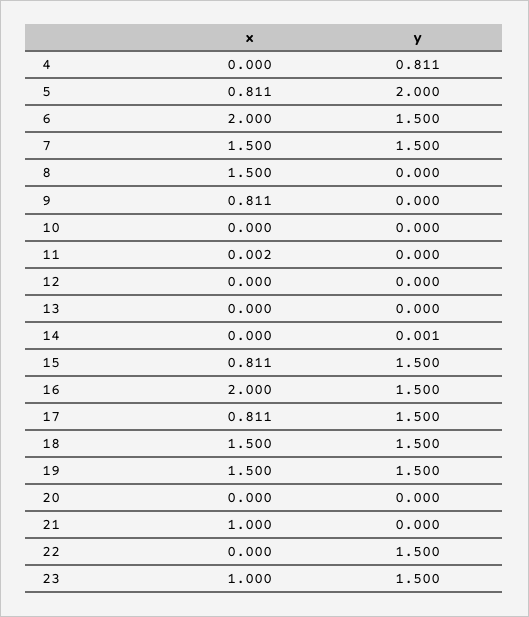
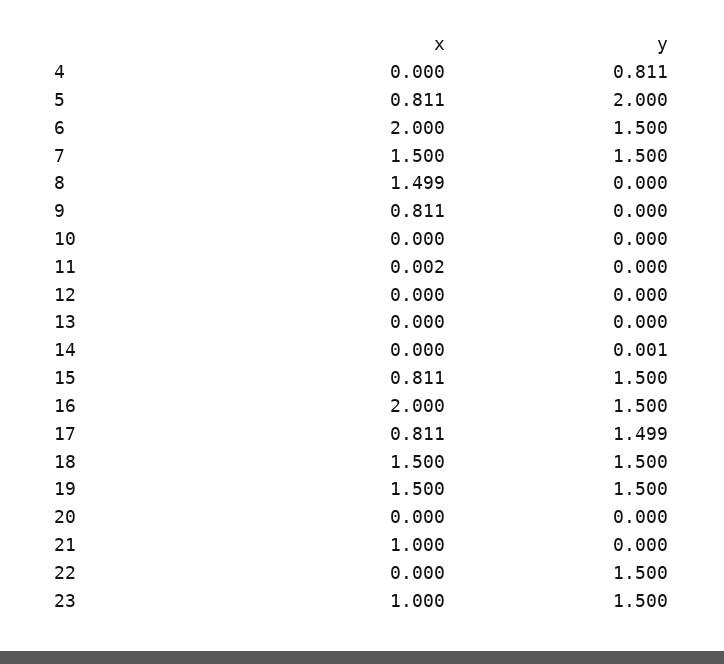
x, 8: 1.5 -> 1.499
y, 17: 1.5 -> 1.499

